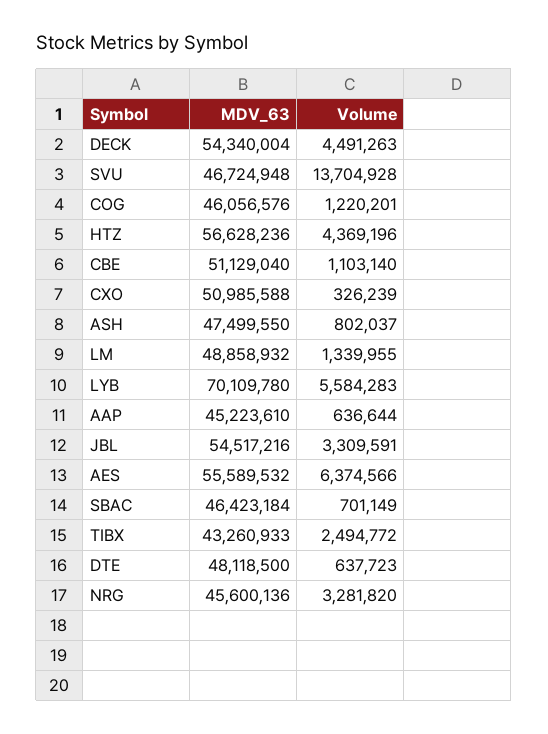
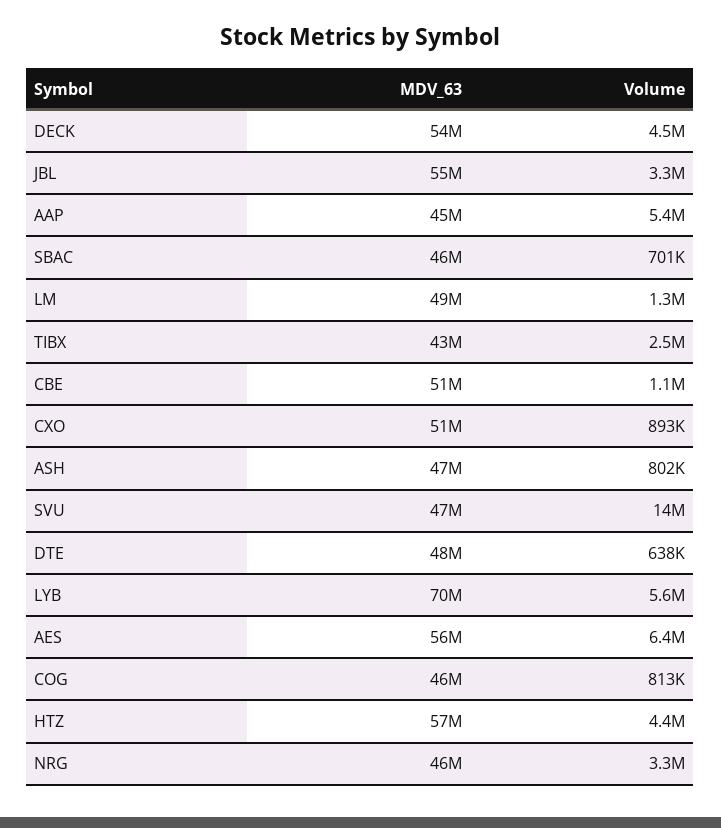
Volume, COG: 1220201 -> 813000
Volume, CXO: 326239 -> 893000
Volume, AAP: 636644 -> 5400000

